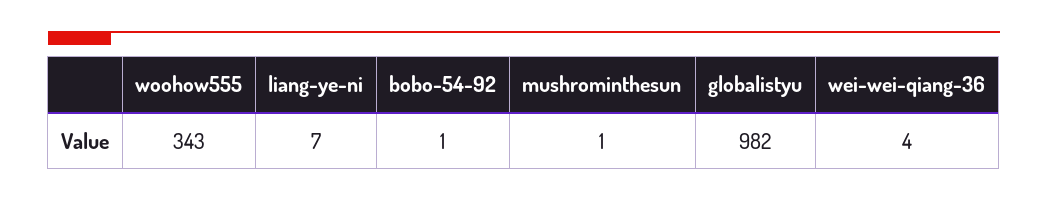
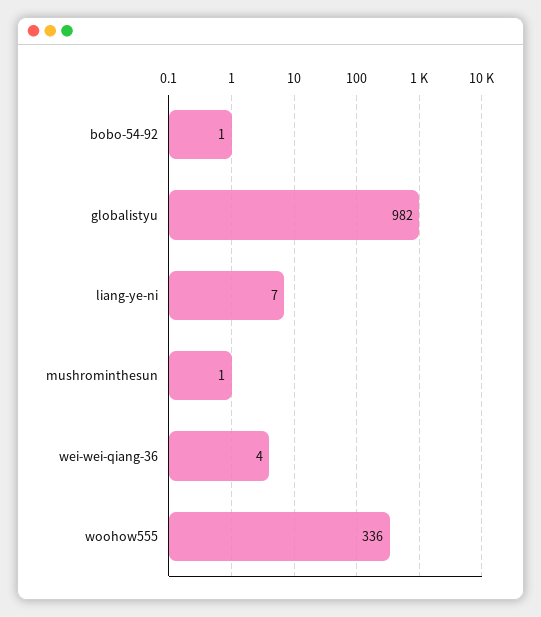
woohow555: 343 -> 336

